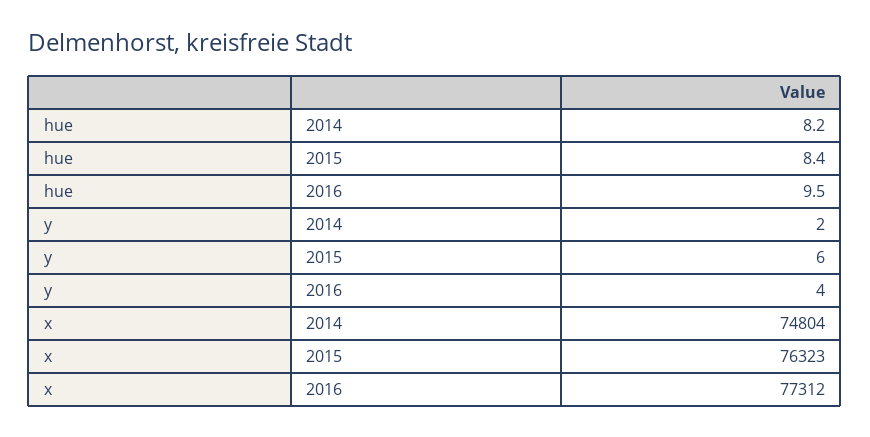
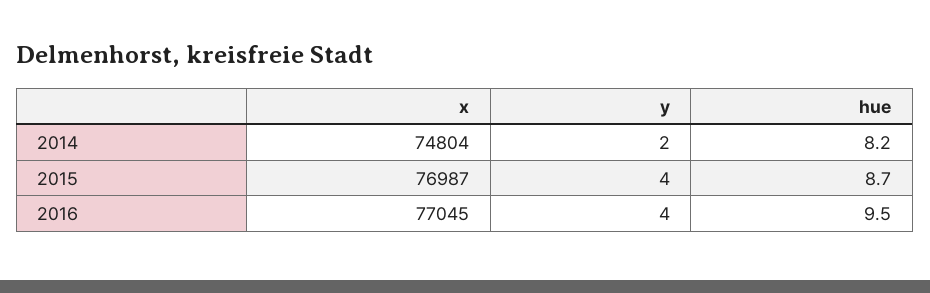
hue, 2015: 8.4 -> 8.7
y, 2015: 6 -> 4
x, 2015: 76323 -> 76987
x, 2016: 77312 -> 77045

